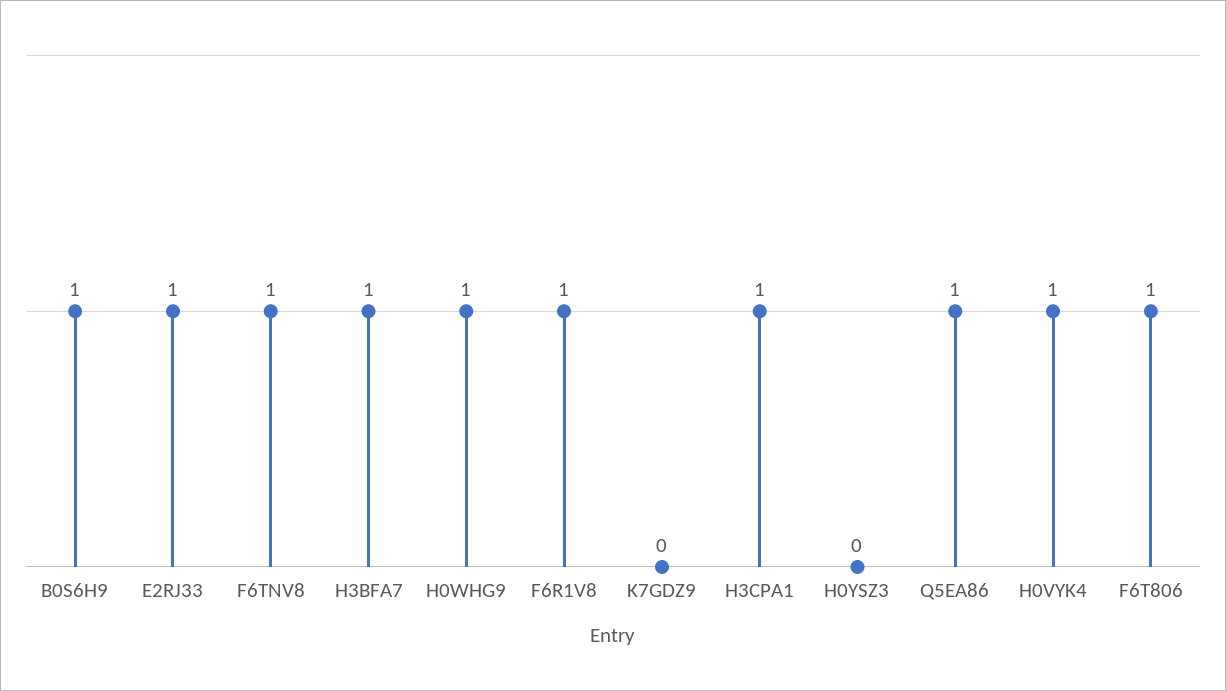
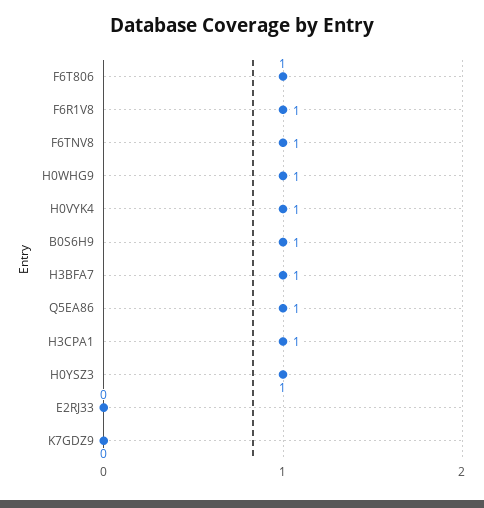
E2RJ33: 1 -> 0
H0YSZ3: 0 -> 1

